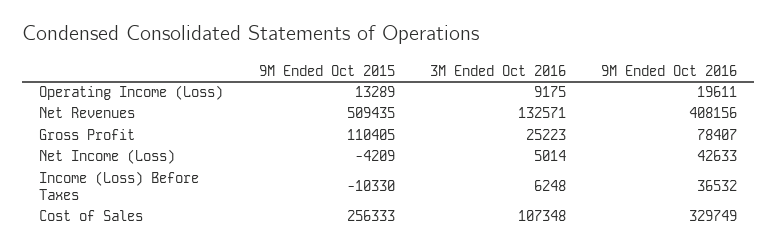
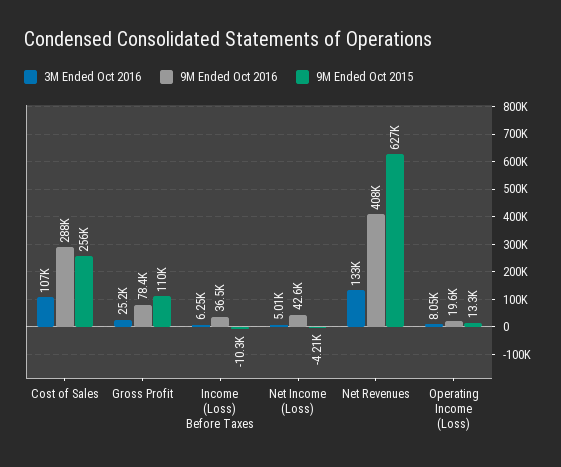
3M Ended Oct 2016, Operating Income (Loss): 9175 -> 8050
9M Ended Oct 2015, Net Revenues: 509435 -> 627000
9M Ended Oct 2016, Cost of Sales: 329749 -> 288000

